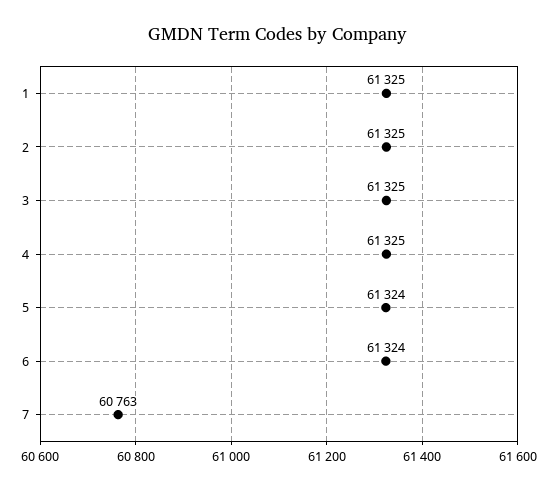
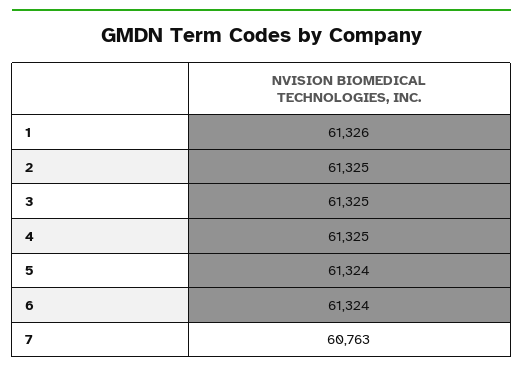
1: 61325 -> 61326

